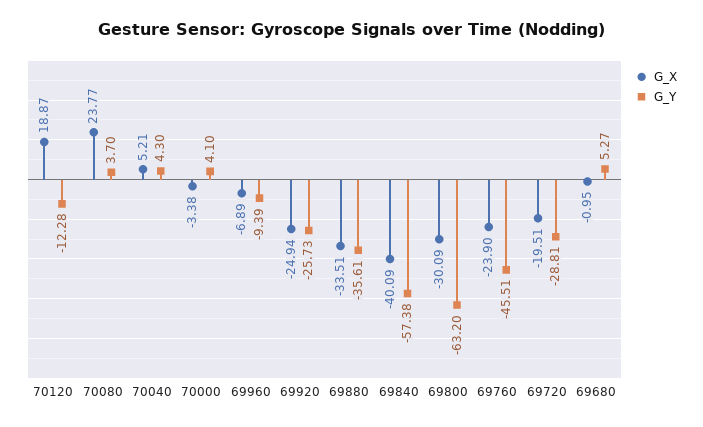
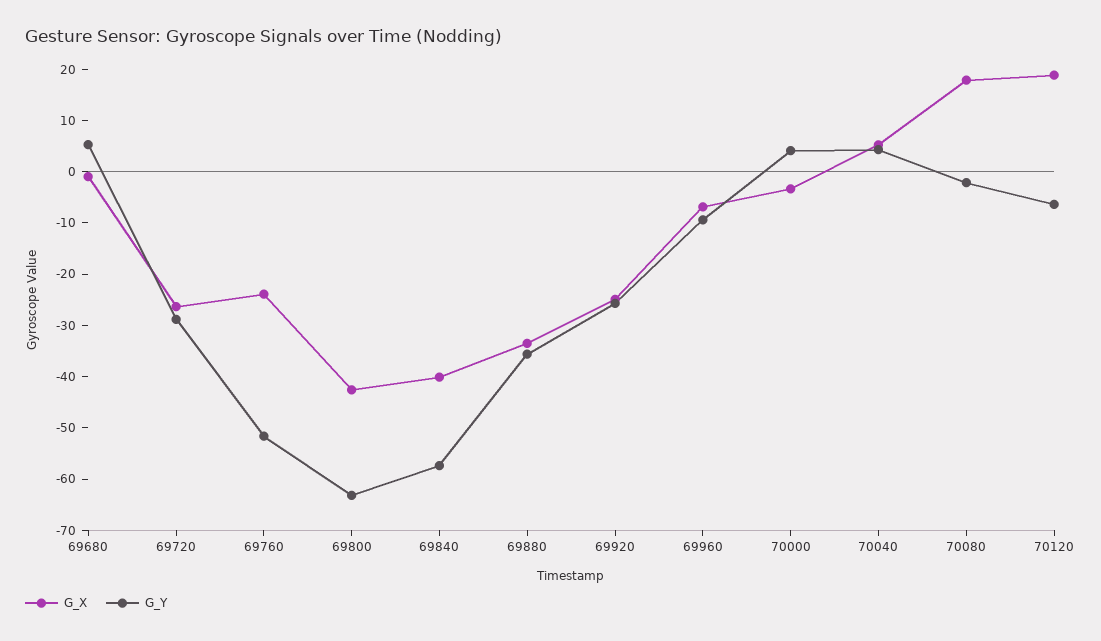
G_Y, 70120: -12.28 -> -6
G_X, 70080: 23.77 -> 18
G_Y, 70080: 3.7 -> -2
G_X, 69800: -30.09 -> -42
G_Y, 69760: -45.51 -> -52
G_X, 69720: -19.51 -> -26

